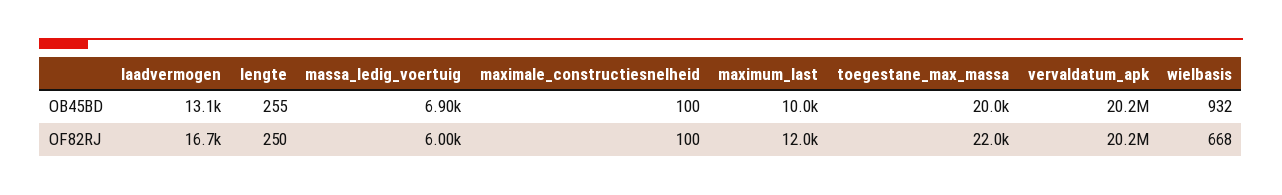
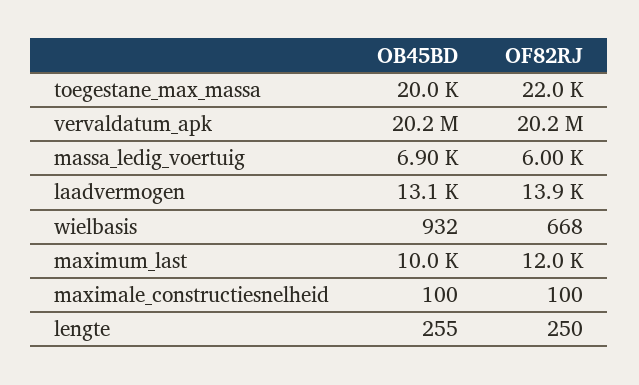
laadvermogen, OF82RJ: 16700 -> 13900

